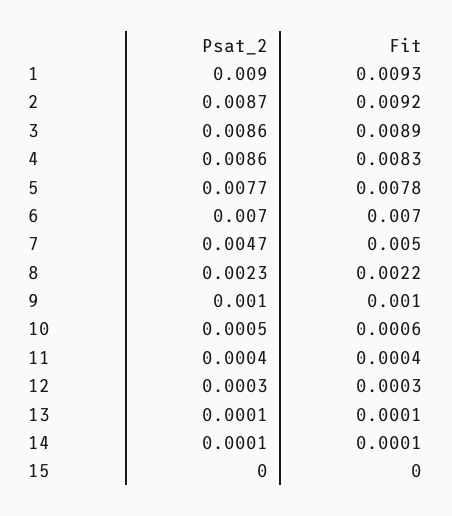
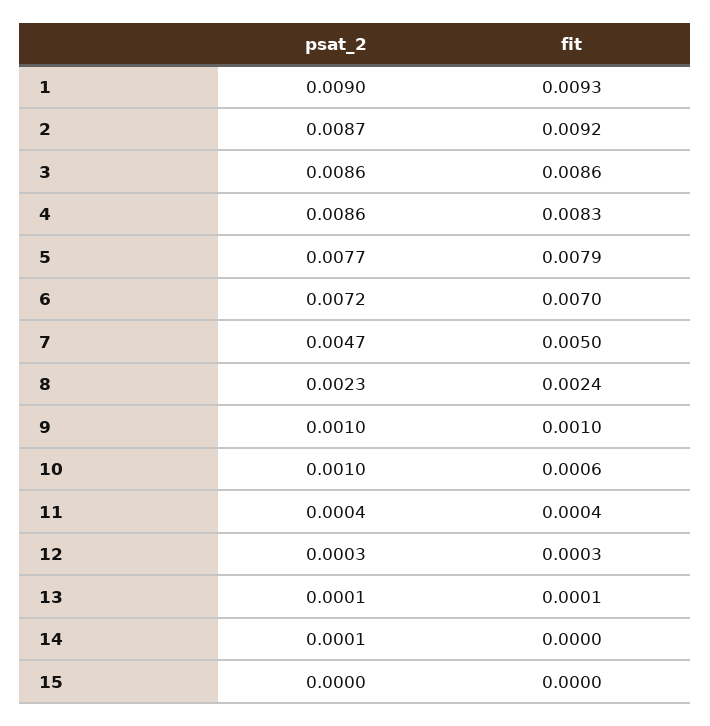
Fit, 3: 0.0089 -> 0.0086
Fit, 5: 0.0078 -> 0.0079
Psat_2, 6: 0.007 -> 0.0072
Fit, 8: 0.0022 -> 0.0024
Psat_2, 10: 0.0005 -> 0.001
Fit, 14: 0.0001 -> 0

